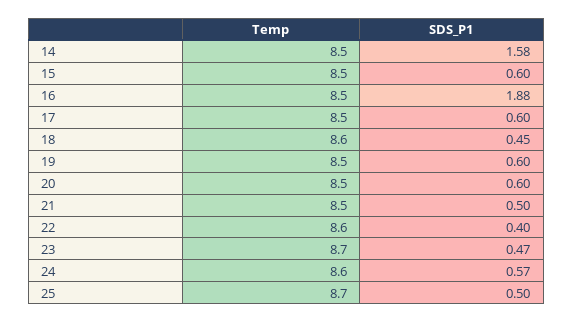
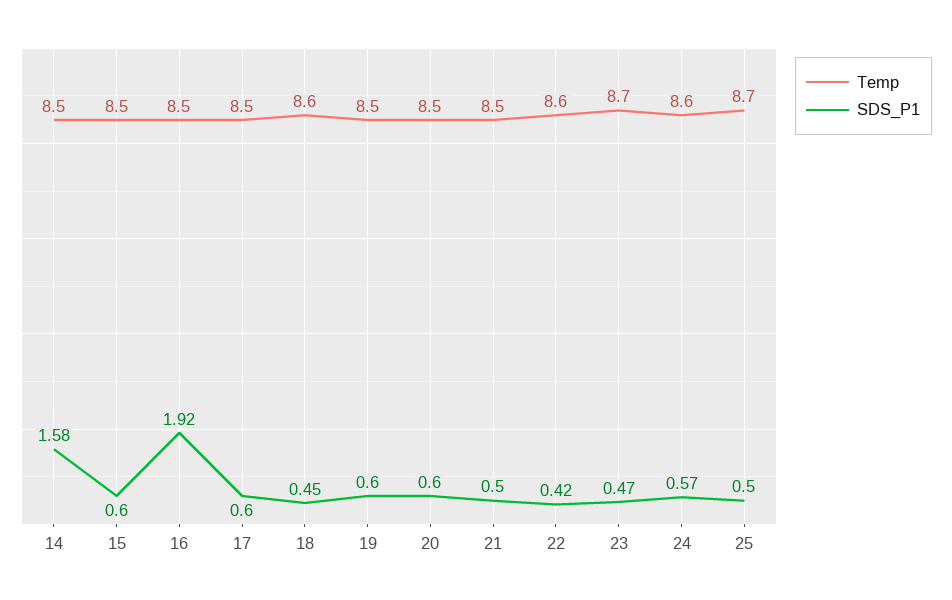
SDS_P1, 16: 1.88 -> 1.92
SDS_P1, 22: 0.4 -> 0.42

